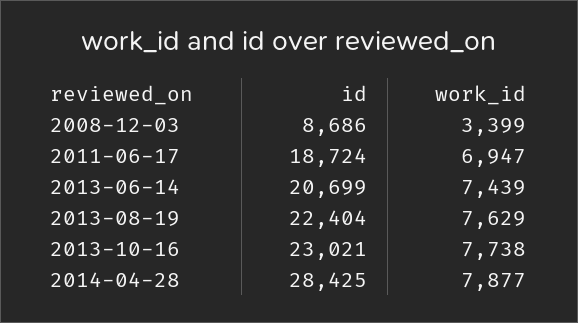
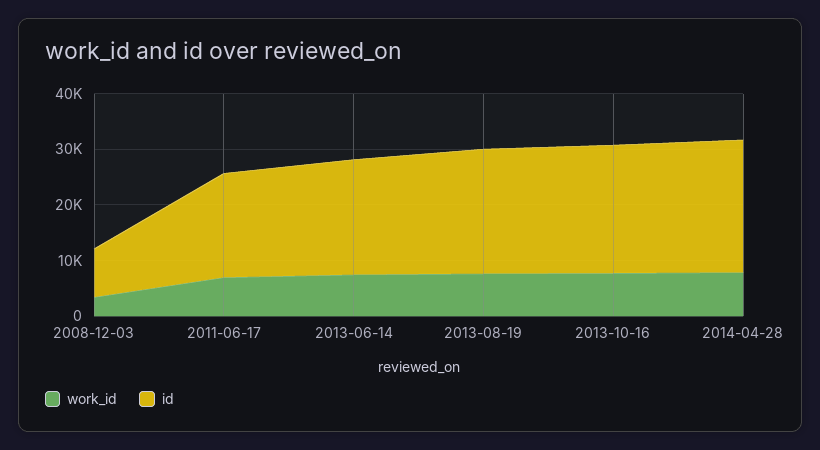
id, 2014-04-28: 28425 -> 24000

